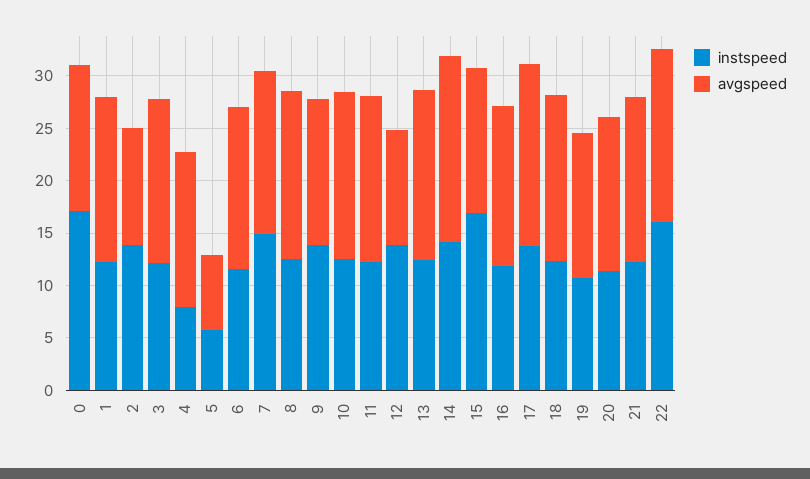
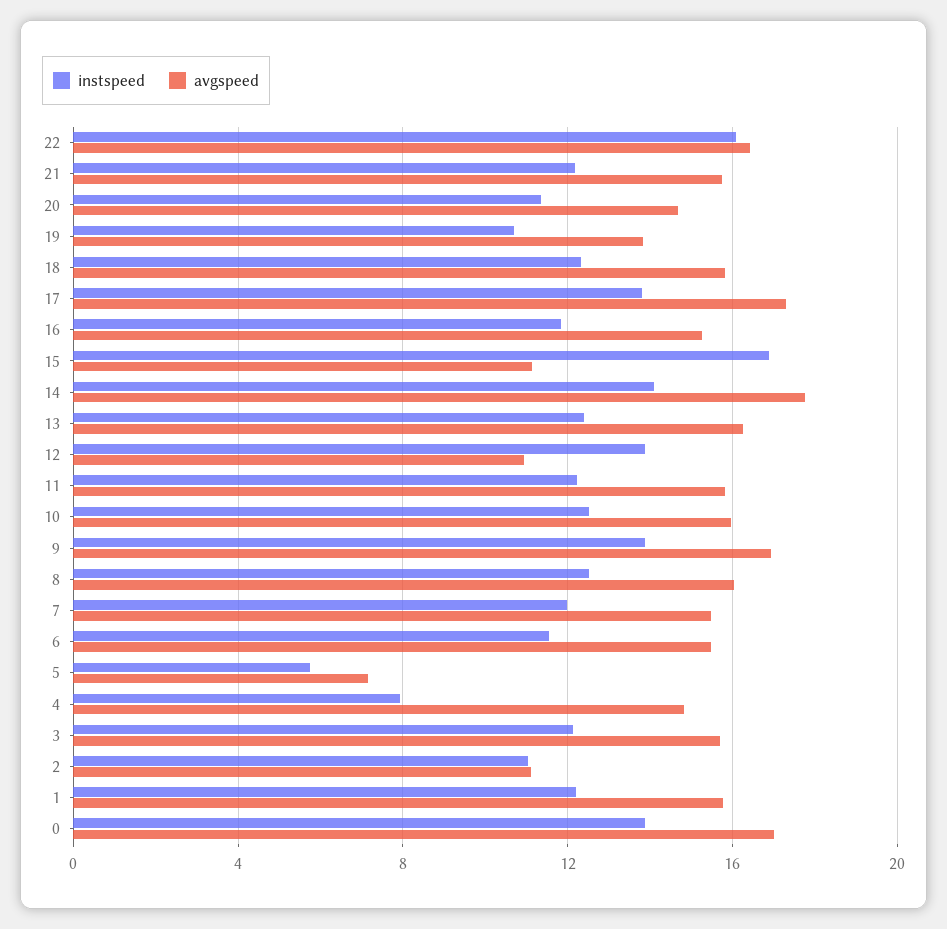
instspeed, 0: 17 -> 14
avgspeed, 0: 14 -> 17
instspeed, 2: 14 -> 11
instspeed, 7: 15 -> 12
avgspeed, 9: 14 -> 17
avgspeed, 15: 14 -> 11

